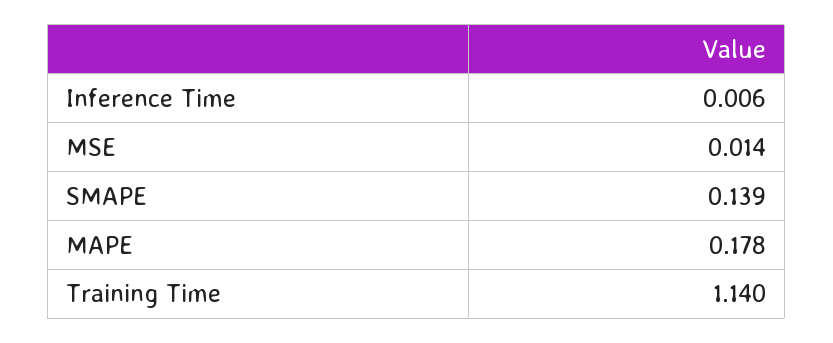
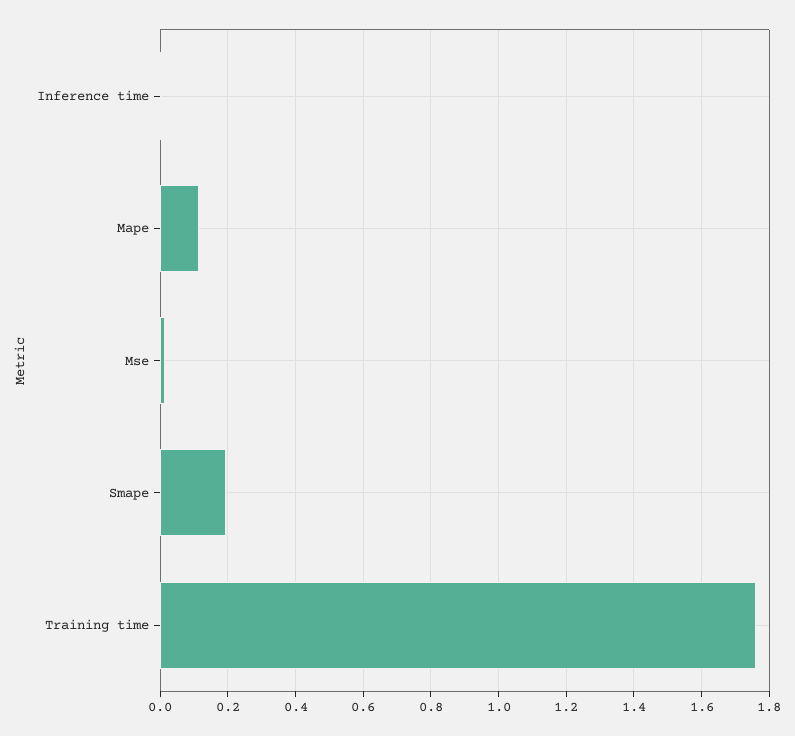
SMAPE: 0.139 -> 0.2
MAPE: 0.178 -> 0.12
Training Time: 1.14 -> 1.76

